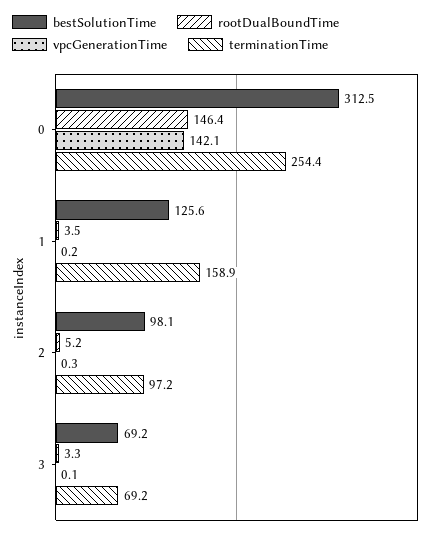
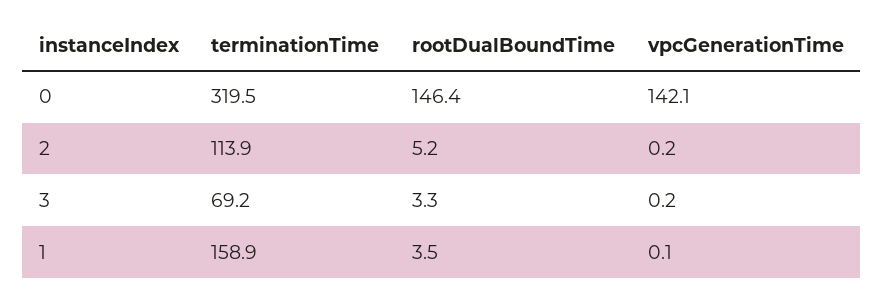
bestSolutionTime, 0: 312.5 -> none
terminationTime, 0: 254.4 -> 319.5
bestSolutionTime, 1: 125.6 -> none
vpcGenerationTime, 1: 0.2 -> 0.1
bestSolutionTime, 2: 98.1 -> none
vpcGenerationTime, 2: 0.3 -> 0.2
terminationTime, 2: 97.2 -> 113.9
bestSolutionTime, 3: 69.2 -> none
vpcGenerationTime, 3: 0.1 -> 0.2

